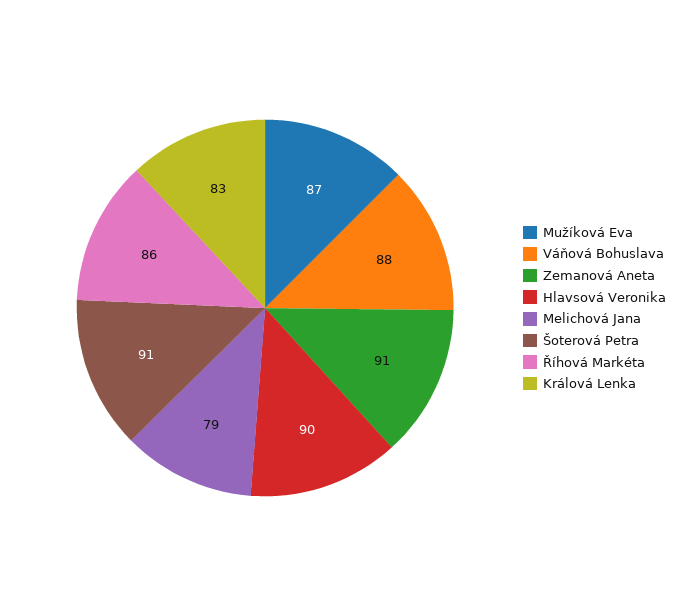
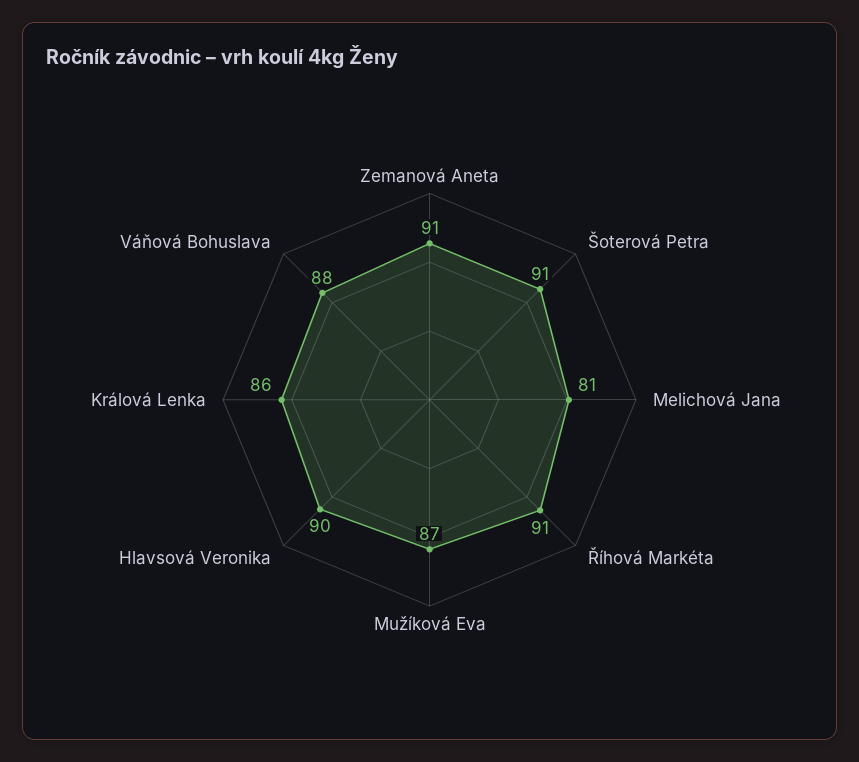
Melichová Jana: 79 -> 81
Říhová Markéta: 86 -> 91
Králová Lenka: 83 -> 86

